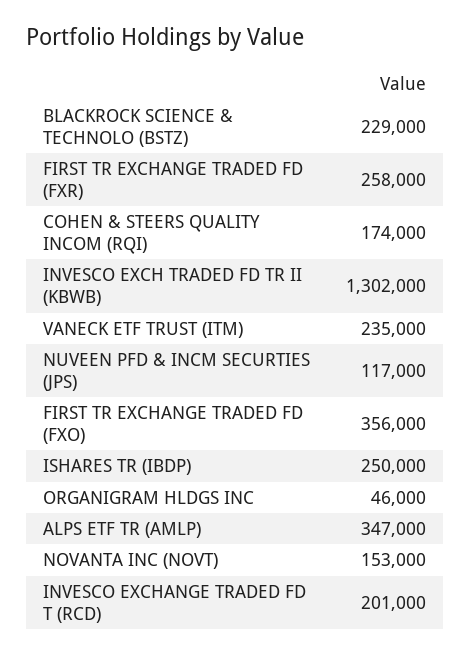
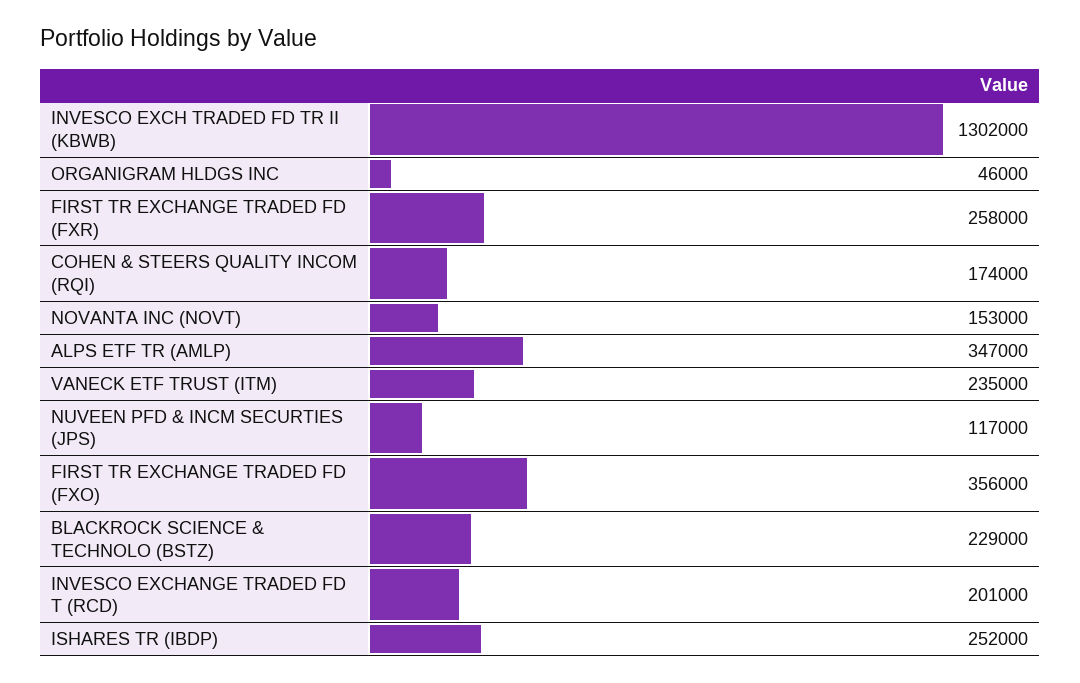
ISHARES TR (IBDP): 250000 -> 252000

